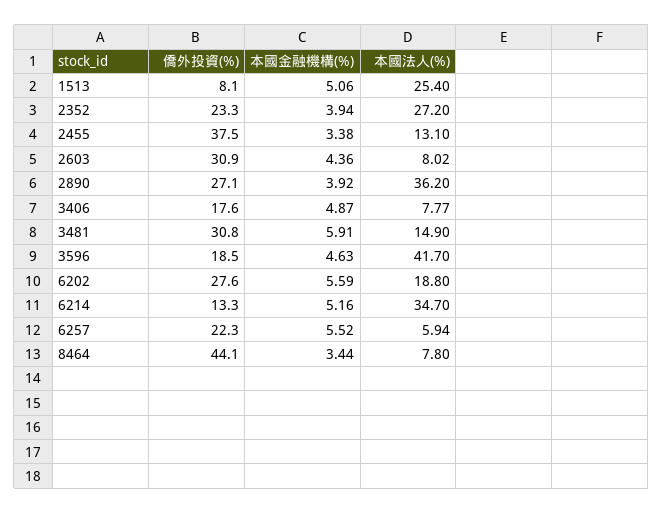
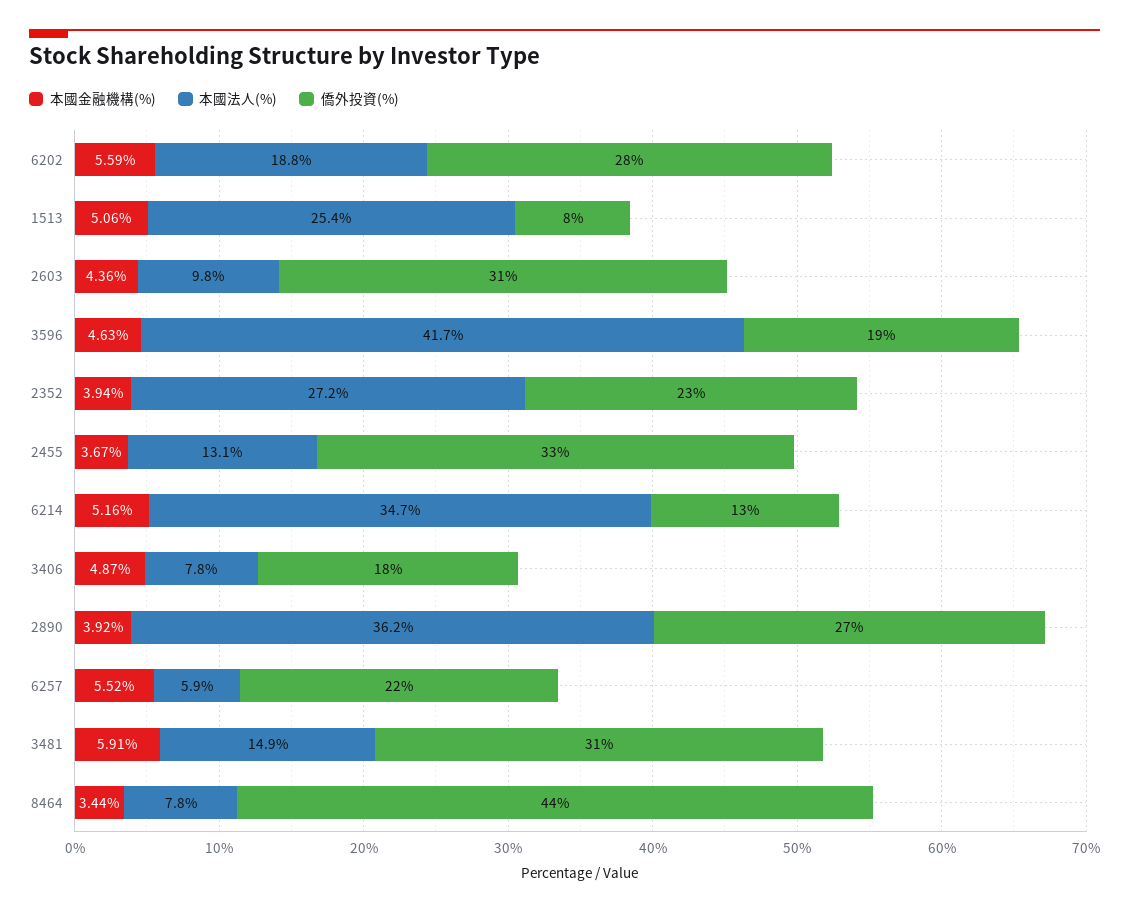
僑外投資(%), 2455: 37.5 -> 33
本國金融機構(%), 2455: 3.38 -> 3.67
本國法人(%), 2603: 8.02 -> 9.8

